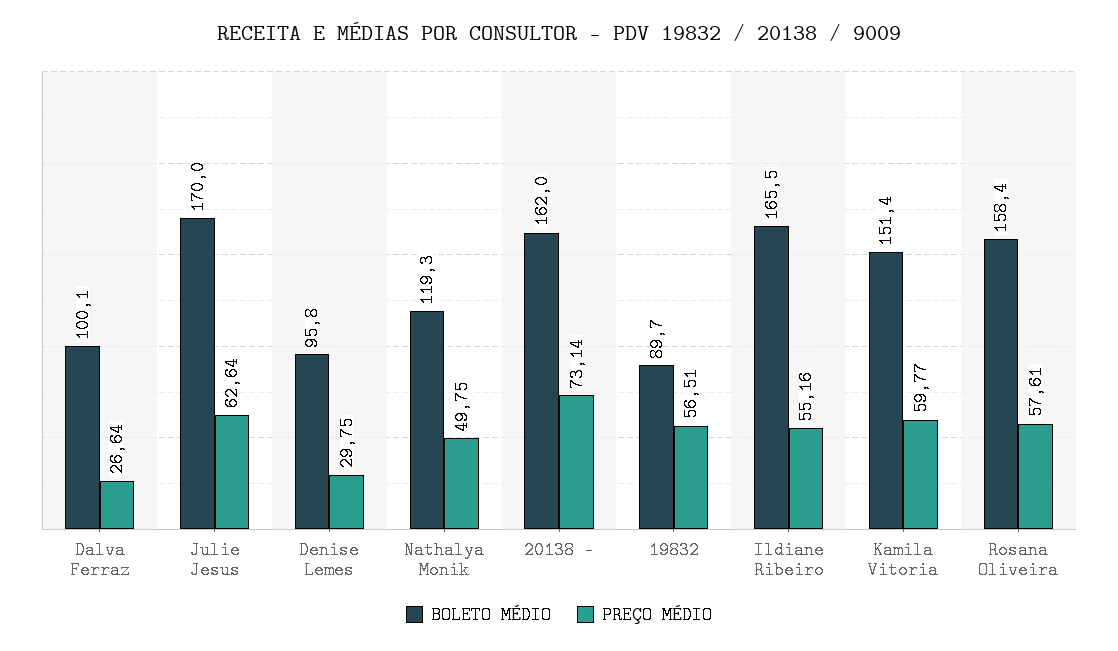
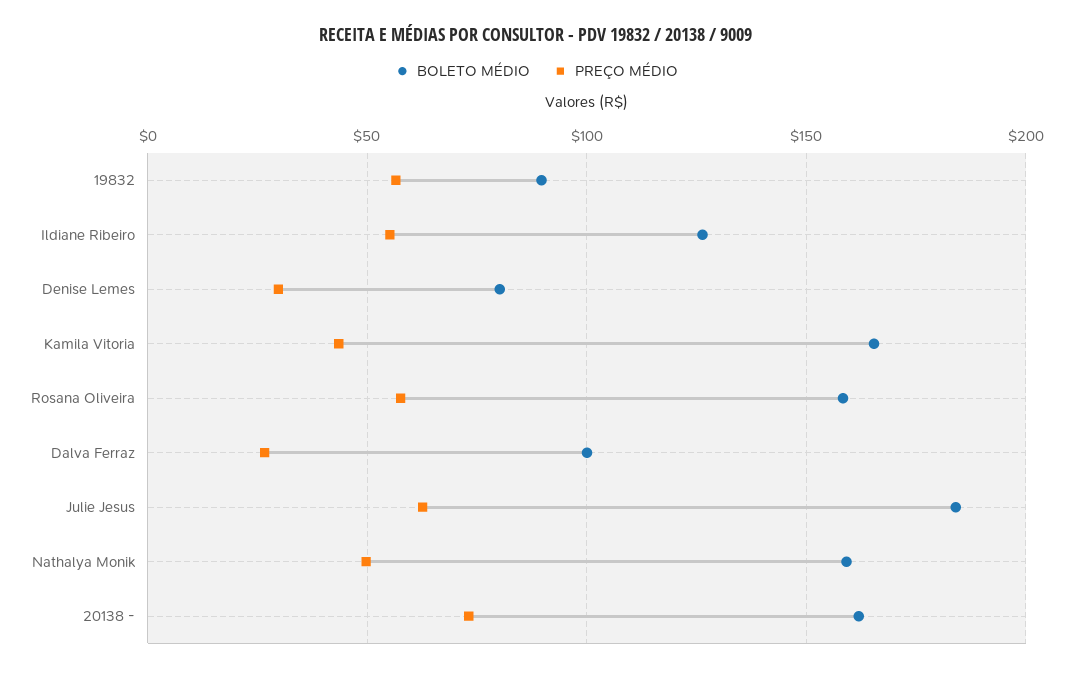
BOLETO MÉDIO, Julie Jesus: 170 -> 185
BOLETO MÉDIO, Denise Lemes: 95.8 -> 80
BOLETO MÉDIO, Nathalya Monik: 119.3 -> 160
BOLETO MÉDIO, Ildiane Ribeiro: 165.5 -> 125
BOLETO MÉDIO, Kamila Vitoria: 151.4 -> 165
PREÇO MÉDIO, Kamila Vitoria: 59.77 -> 45

